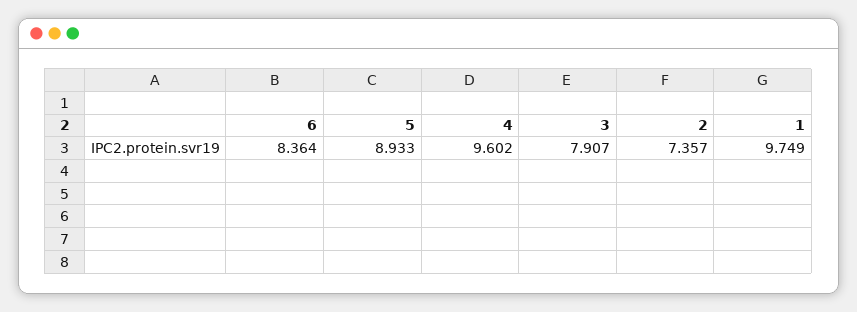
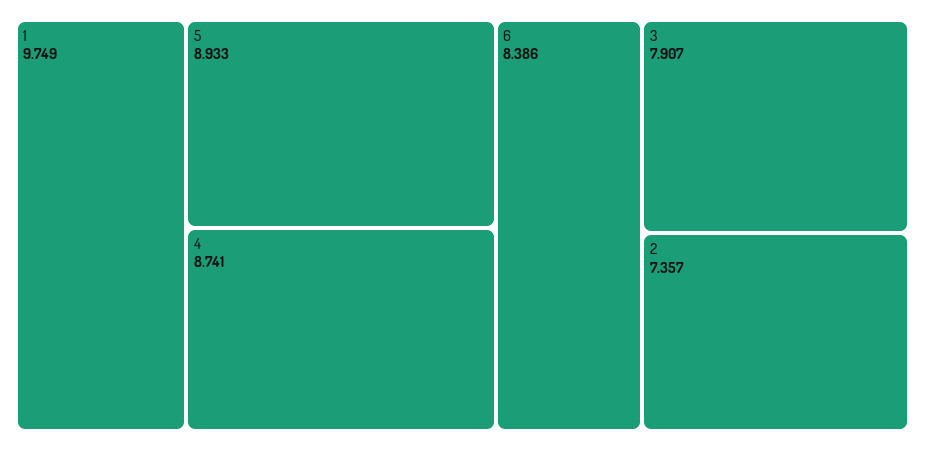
6: 8.364 -> 8.386
4: 9.602 -> 8.741

